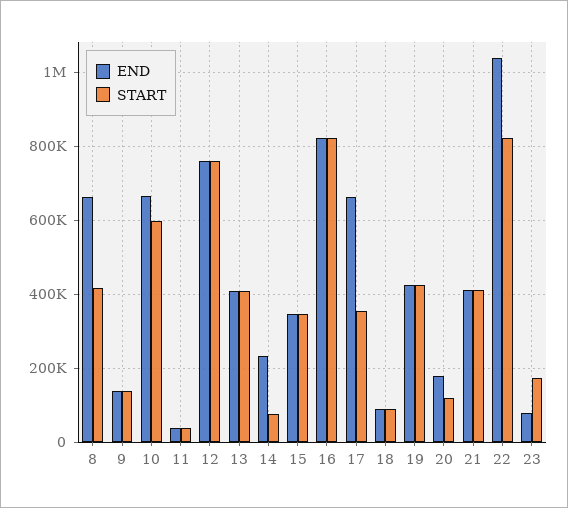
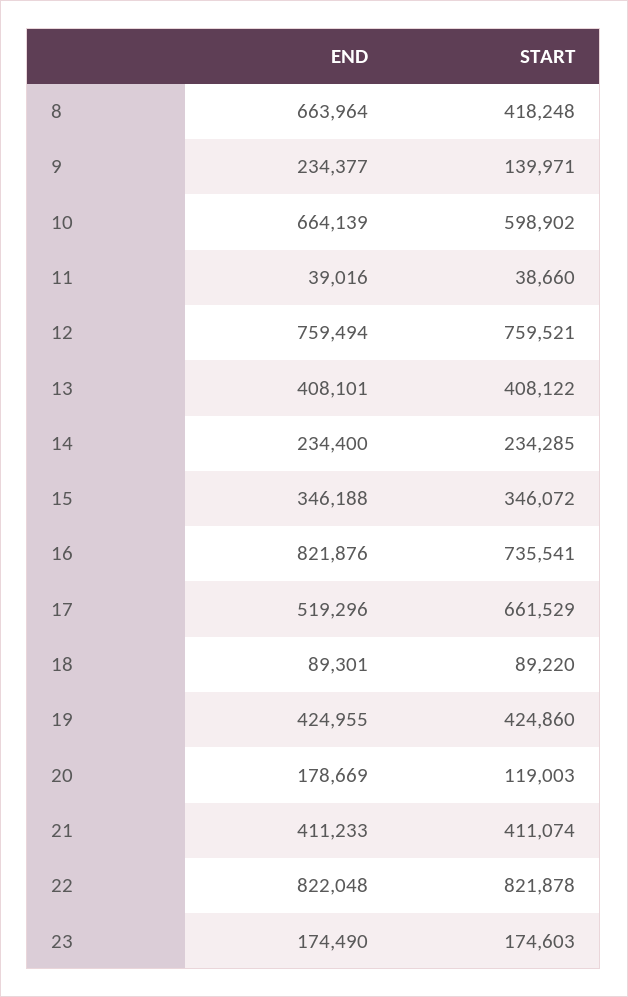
END, 9: 140000 -> 234377
START, 14: 80000 -> 234285
START, 16: 820000 -> 735541
END, 17: 660000 -> 519296
START, 17: 360000 -> 661529
END, 22: 1040000 -> 822048
END, 23: 80000 -> 174490

